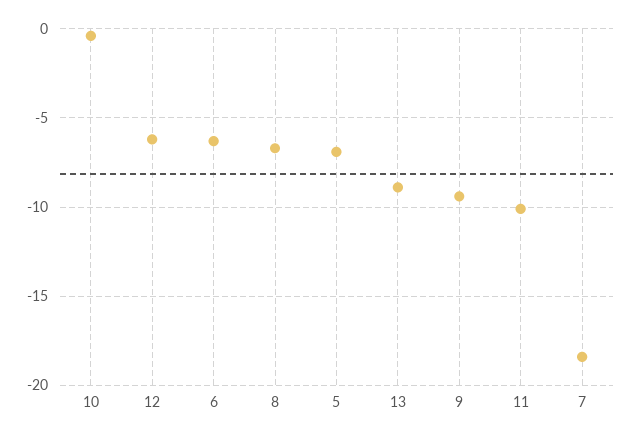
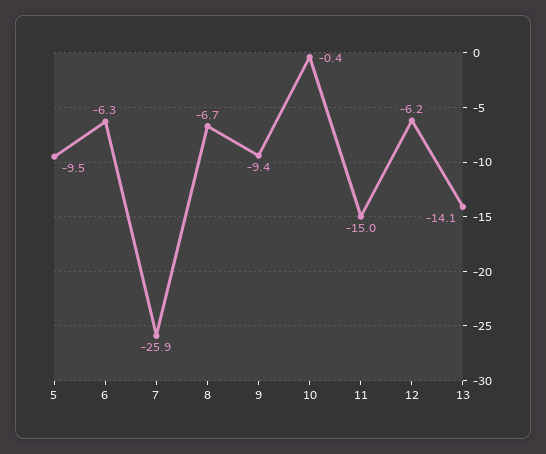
5: -7 -> -9.5
13: -9 -> -14.1
11: -10 -> -15
7: -18.5 -> -25.9

